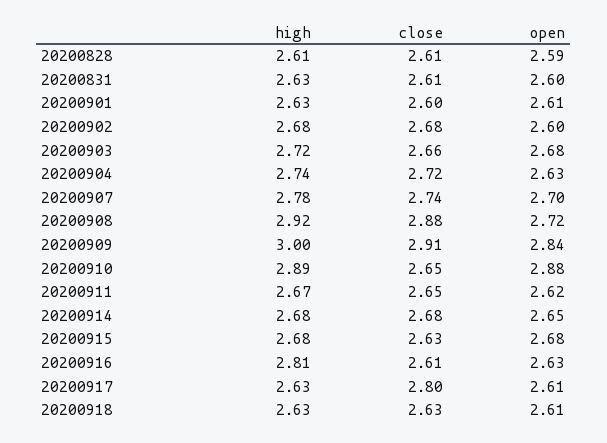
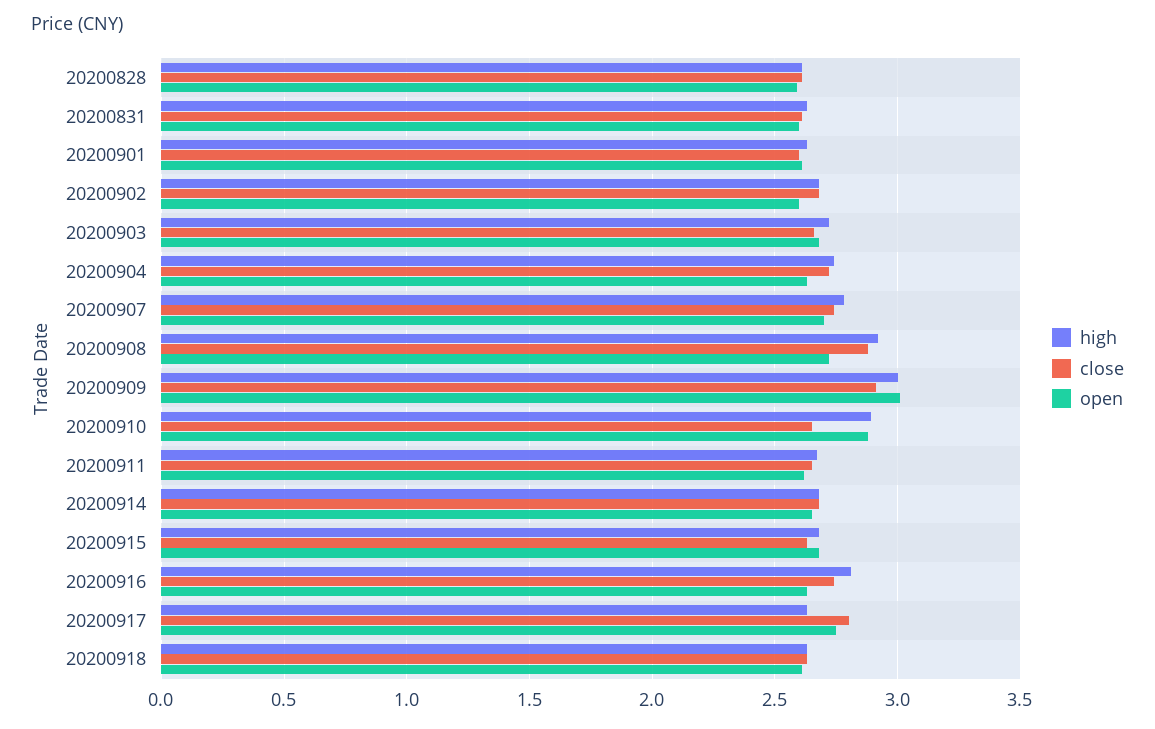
open, 20200909: 2.84 -> 3
close, 20200916: 2.61 -> 2.75
open, 20200917: 2.61 -> 2.75

